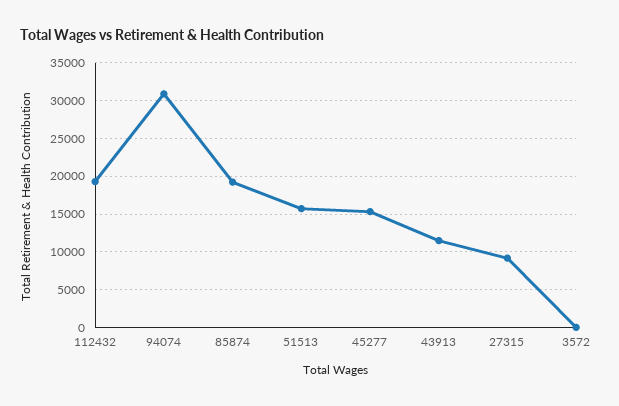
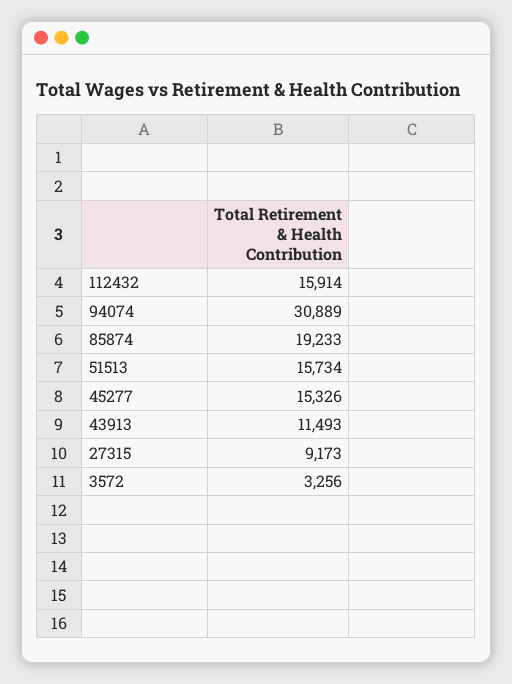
112432: 19000 -> 15914
3572: 0 -> 3256

